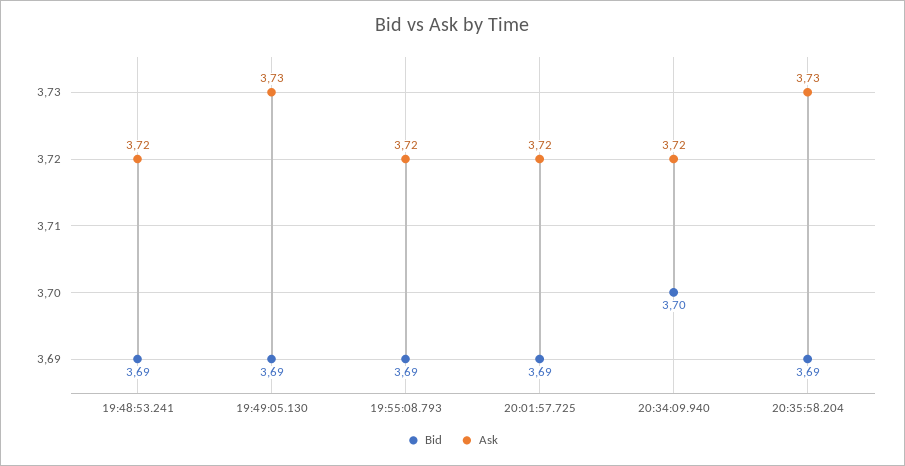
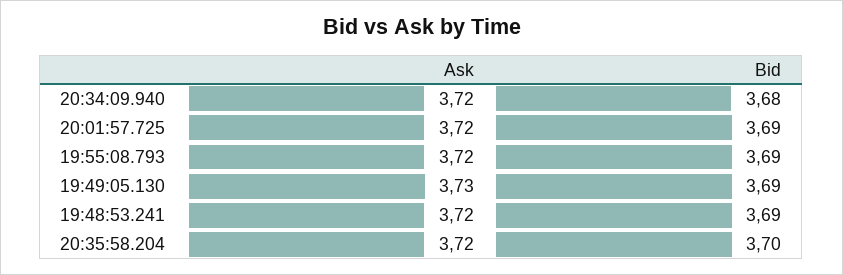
Bid, 20:34:09.940: 3.7 -> 3.68
Bid, 20:35:58.204: 3.69 -> 3.7
Ask, 20:35:58.204: 3.73 -> 3.72

